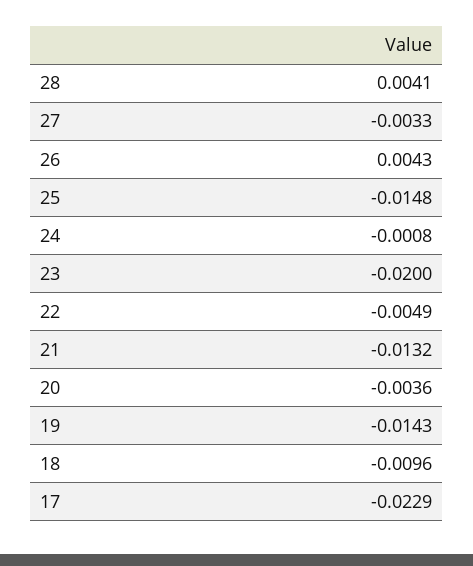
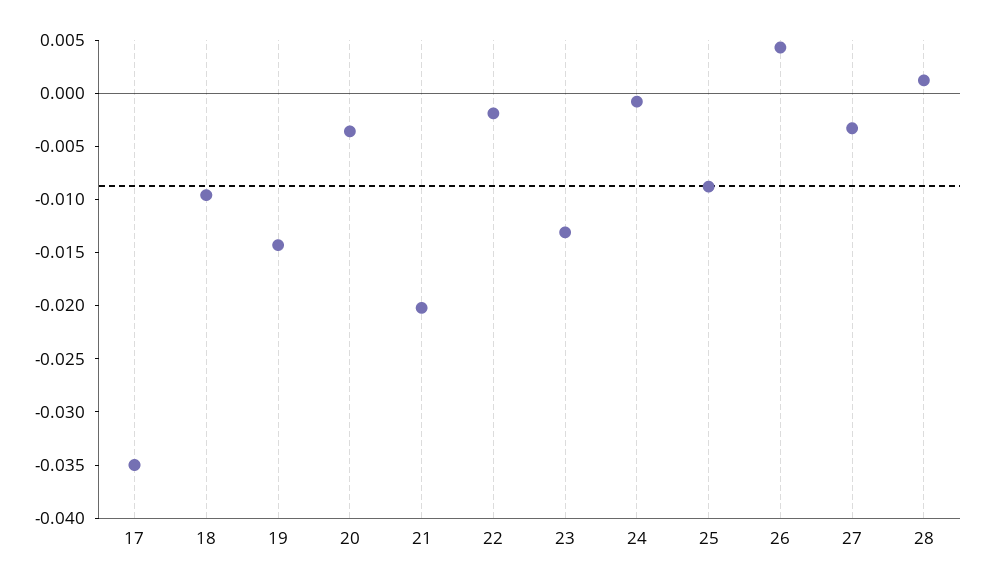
28: 0.0041 -> 0.001
25: -0.0148 -> -0.009
23: -0.02 -> -0.013
22: -0.0049 -> -0.002
21: -0.0132 -> -0.02
17: -0.0229 -> -0.035

